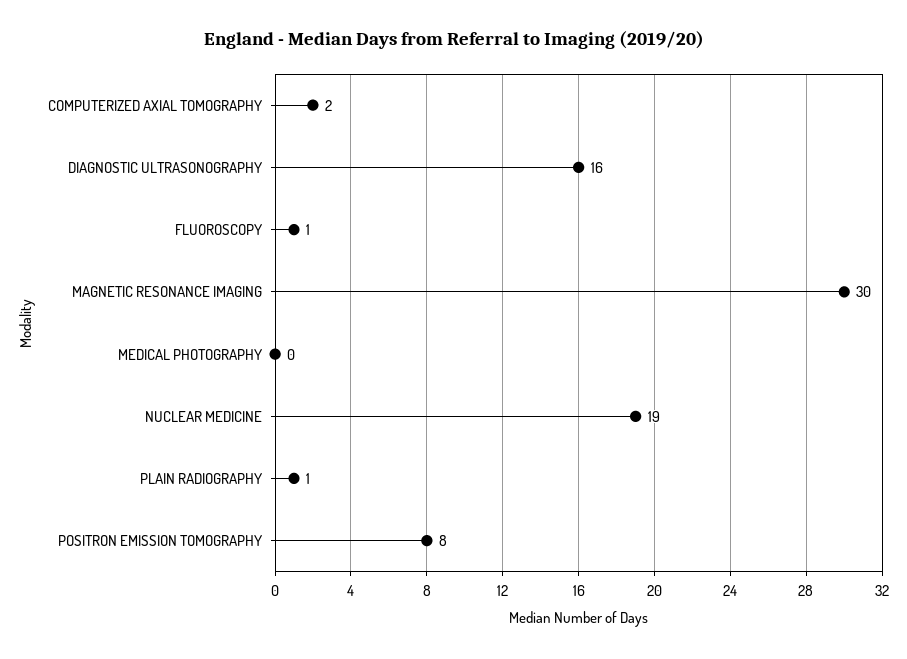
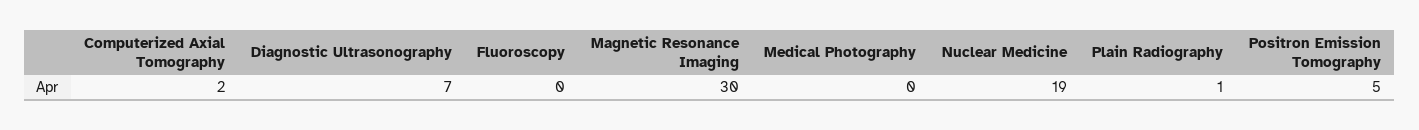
DIAGNOSTIC ULTRASONOGRAPHY: 16 -> 7
FLUOROSCOPY: 1 -> 0
POSITRON EMISSION TOMOGRAPHY: 8 -> 5

